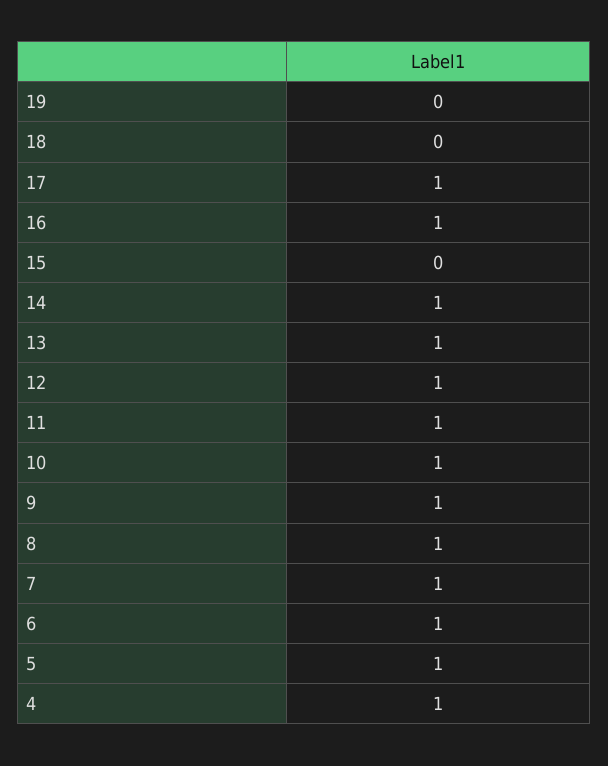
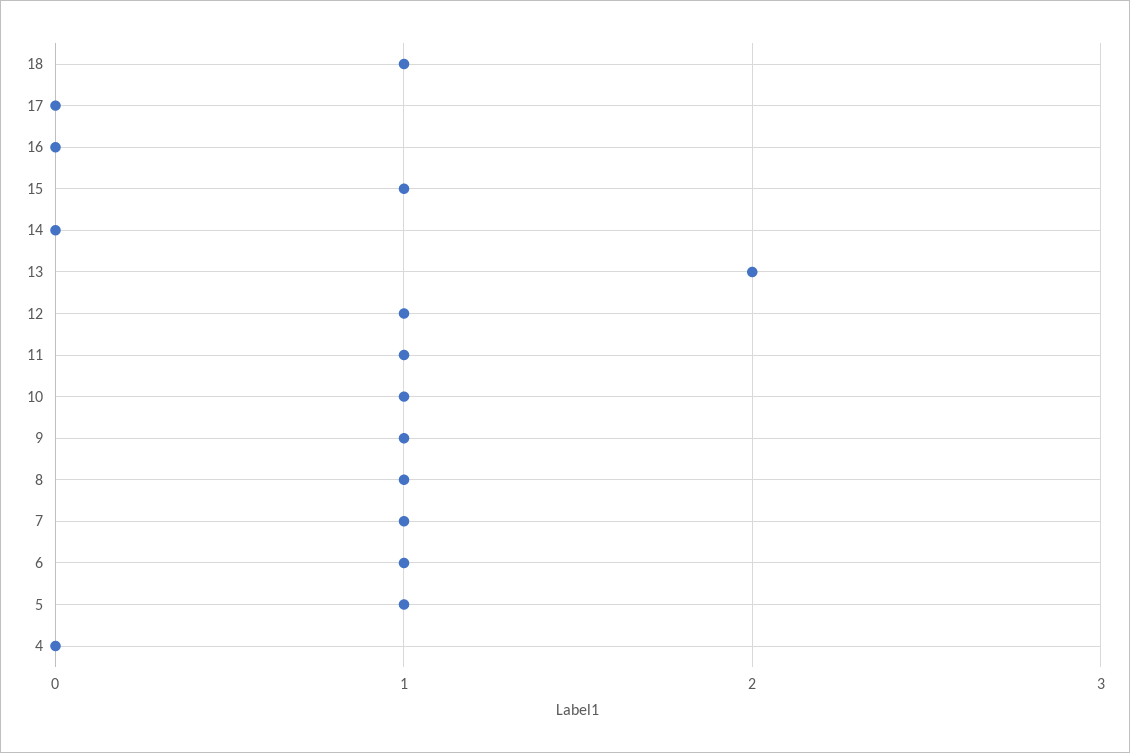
19: 0 -> none
18: 0 -> 1
17: 1 -> 0
16: 1 -> 0
15: 0 -> 1
14: 1 -> 0
13: 1 -> 2
4: 1 -> 0

